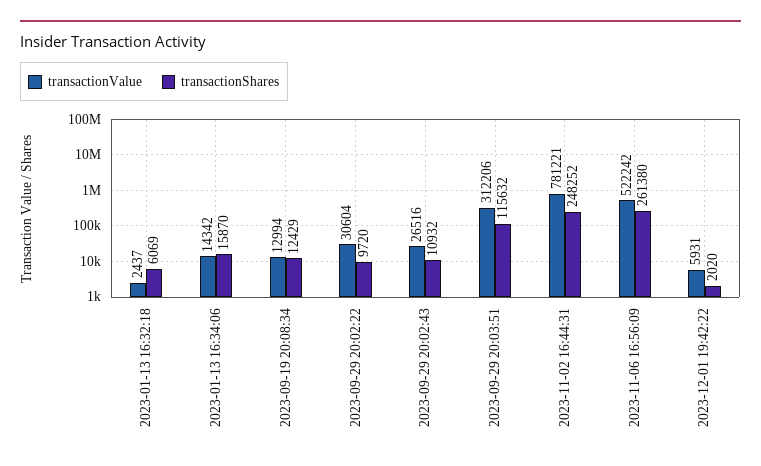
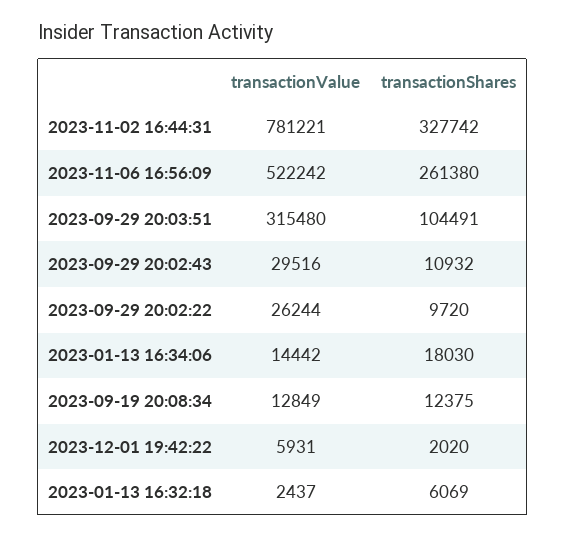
transactionValue, 2023-01-13 16:34:06: 14342 -> 14442
transactionShares, 2023-01-13 16:34:06: 15870 -> 18030
transactionValue, 2023-09-19 20:08:34: 12994 -> 12849
transactionShares, 2023-09-19 20:08:34: 12429 -> 12375
transactionValue, 2023-09-29 20:02:22: 30604 -> 26244
transactionValue, 2023-09-29 20:02:43: 26516 -> 29516
transactionValue, 2023-09-29 20:03:51: 312206 -> 315480
transactionShares, 2023-09-29 20:03:51: 115632 -> 104491
transactionShares, 2023-11-02 16:44:31: 248252 -> 327742

